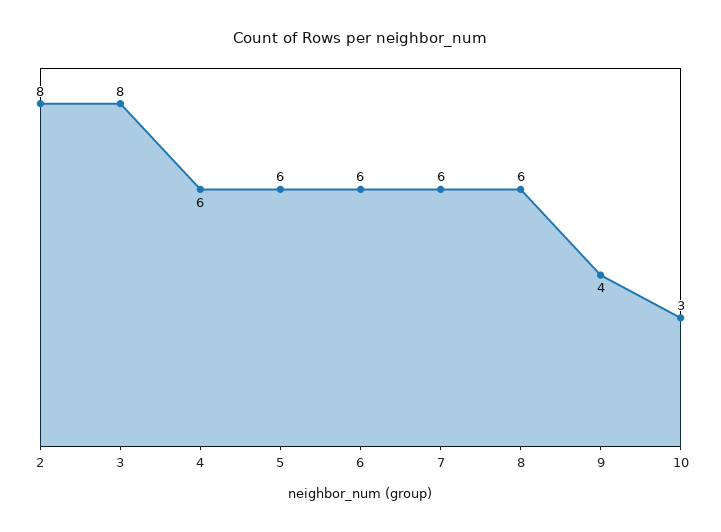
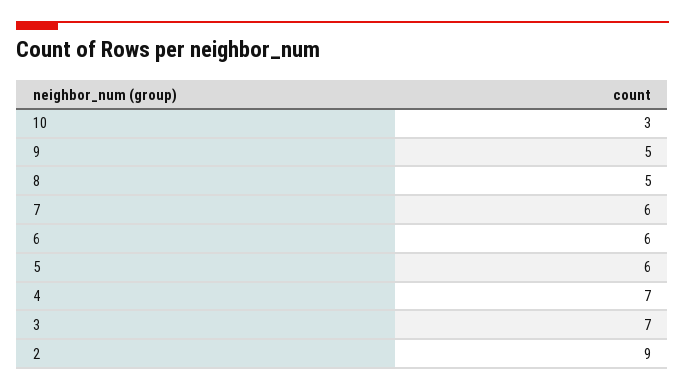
2: 8 -> 9
3: 8 -> 7
4: 6 -> 7
8: 6 -> 5
9: 4 -> 5

